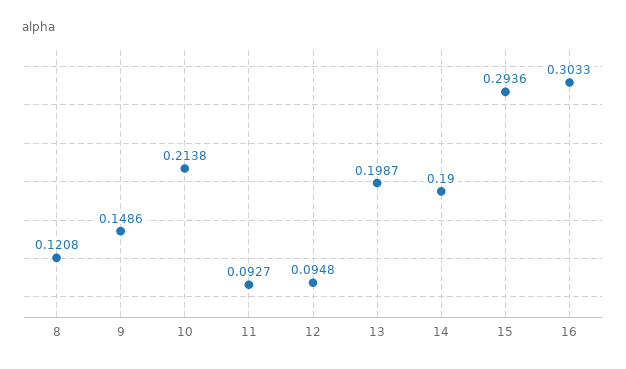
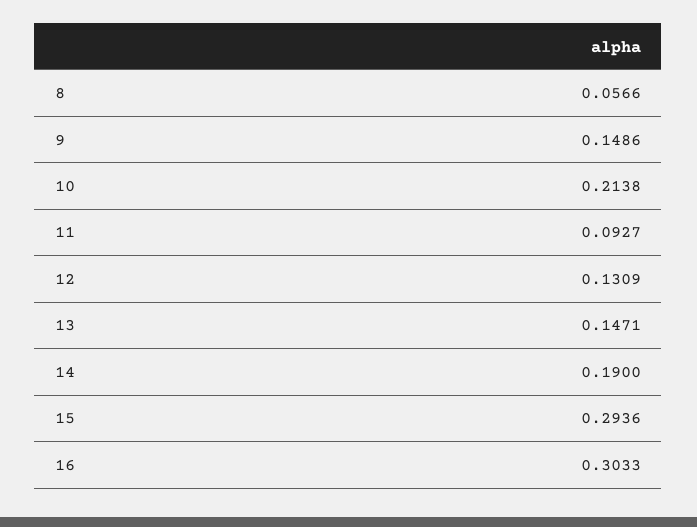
8: 0.1208 -> 0.0566
12: 0.0948 -> 0.1309
13: 0.1987 -> 0.1471

